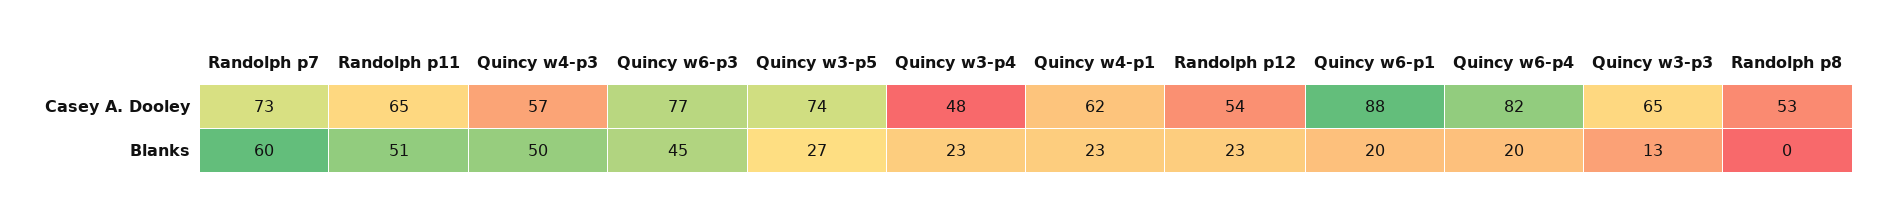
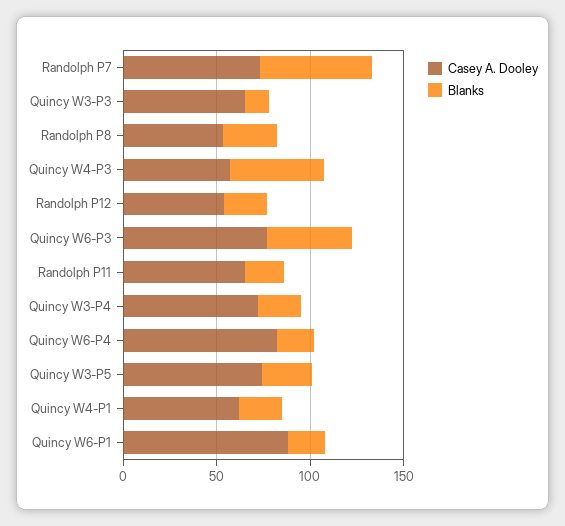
Casey A. Dooley, Quincy w3-p4: 48 -> 70
Blanks, Randolph p11: 51 -> 20
Blanks, Randolph p8: 0 -> 30

